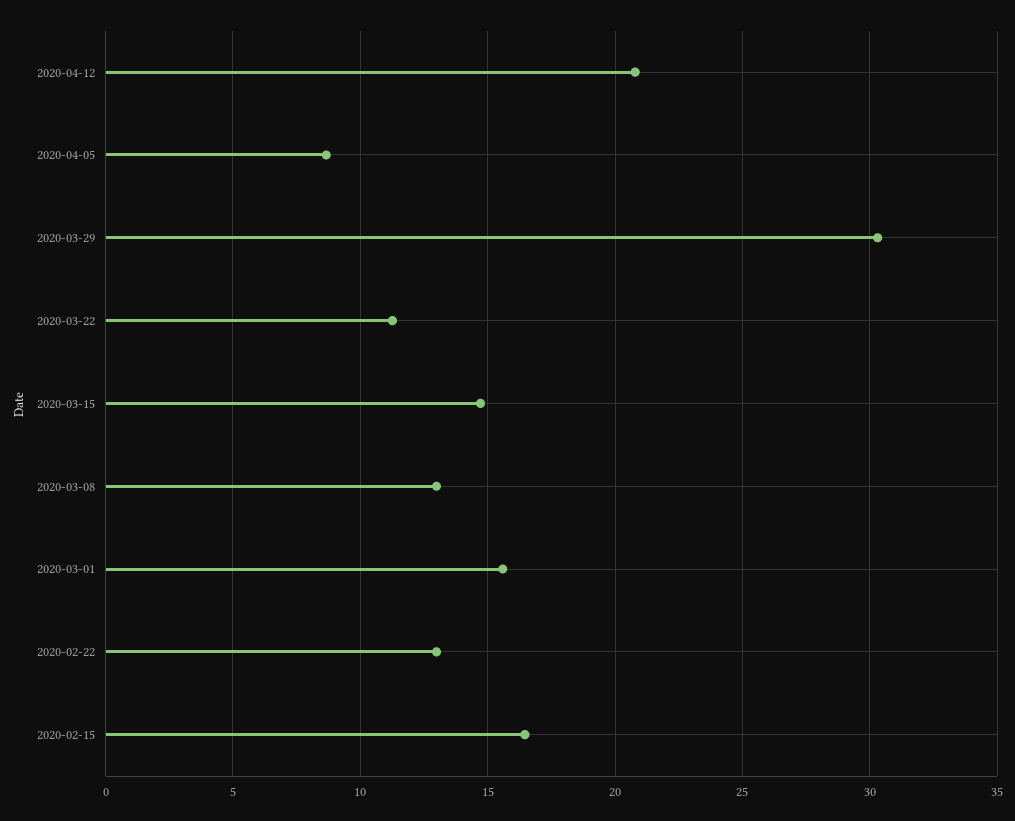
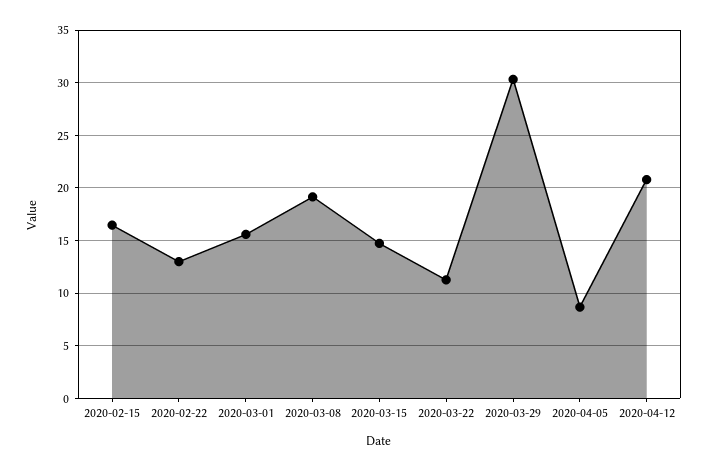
2020-03-08: 13 -> 19

